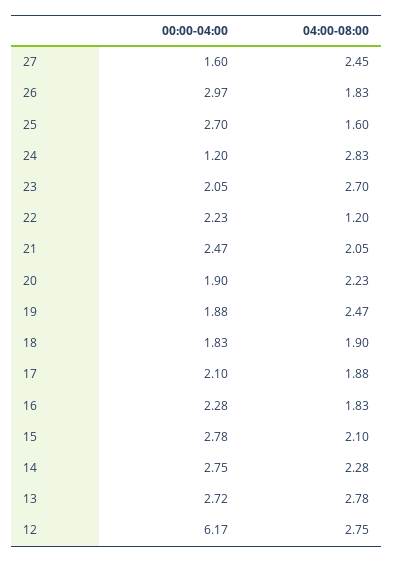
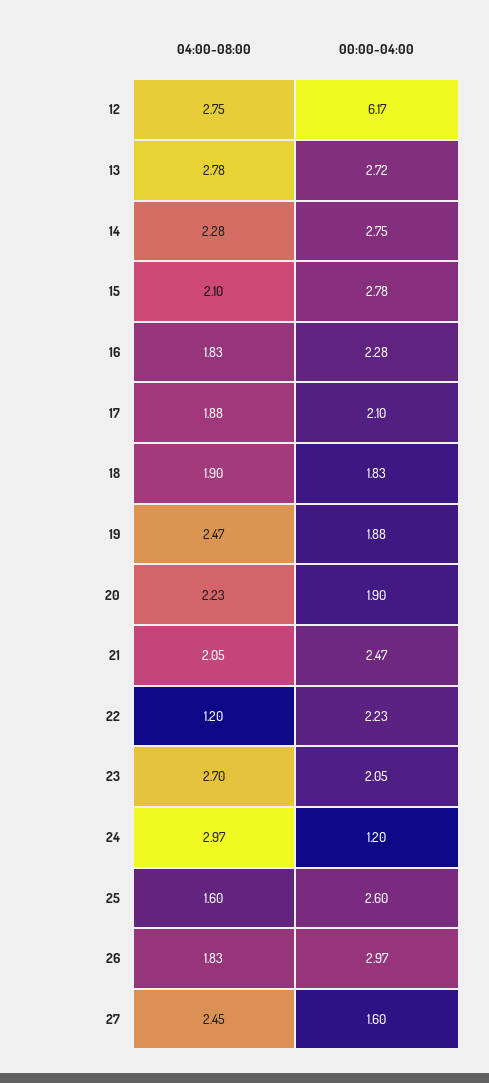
00:00-04:00, 25: 2.7 -> 2.6
04:00-08:00, 24: 2.83 -> 2.97

